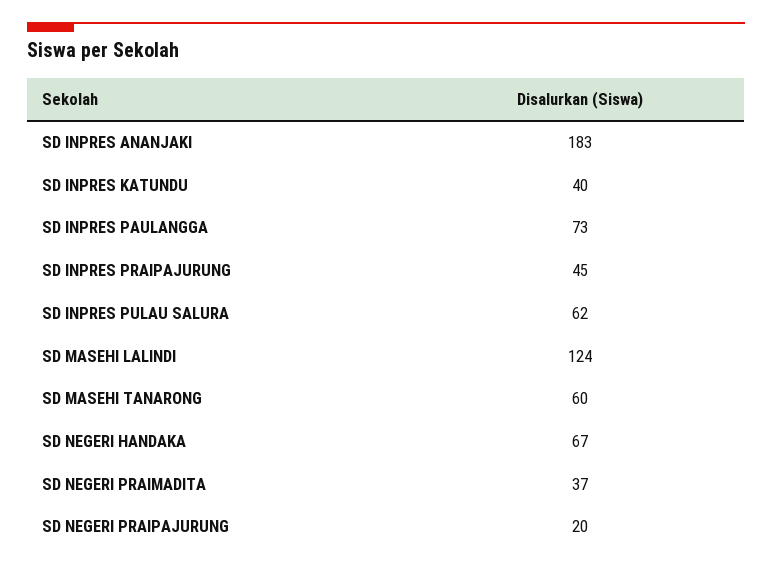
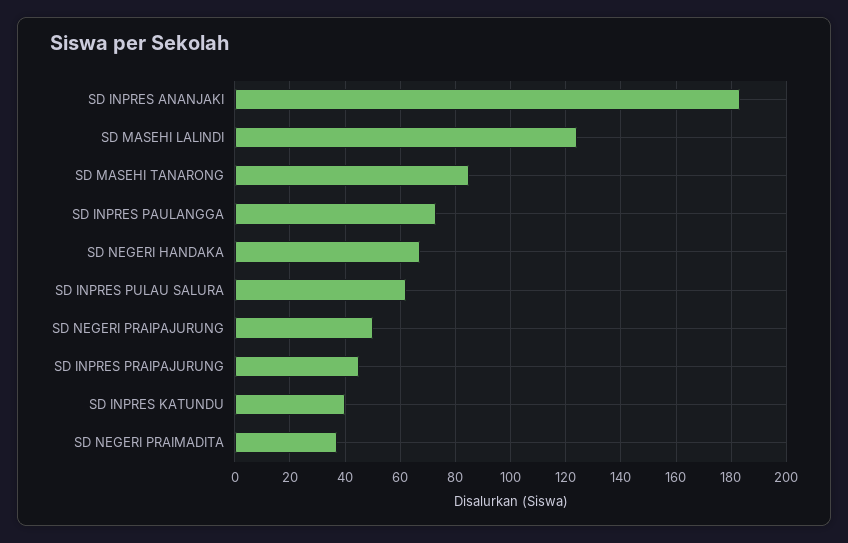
SD MASEHI TANARONG: 60 -> 85
SD NEGERI PRAIPAJURUNG: 20 -> 50

